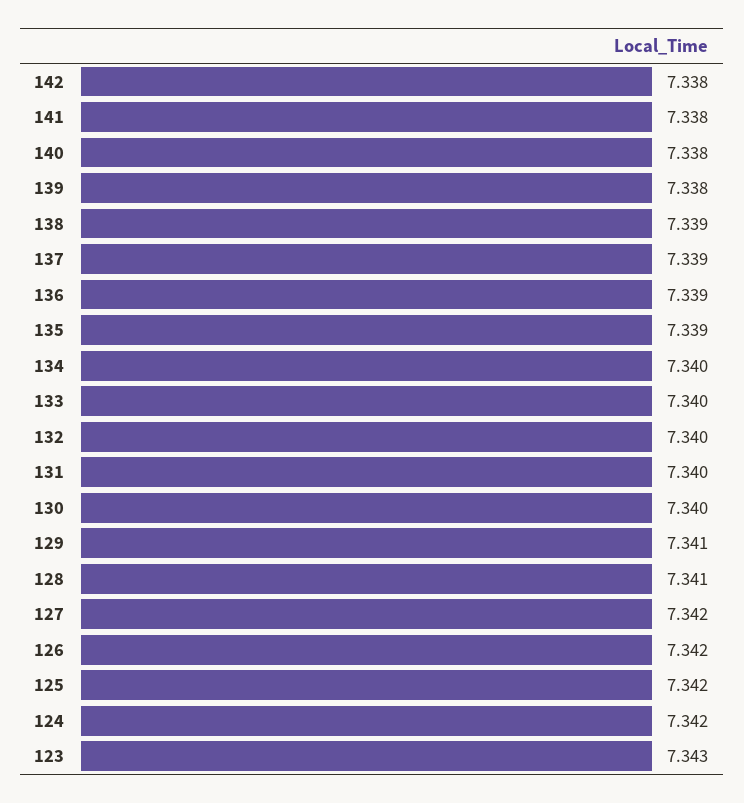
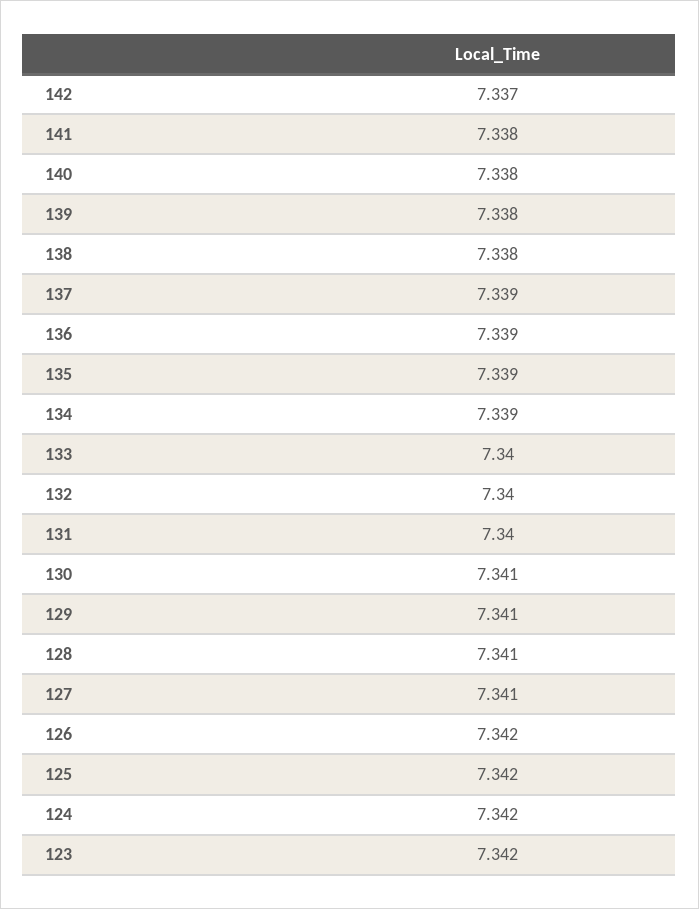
142: 7.338 -> 7.337
138: 7.339 -> 7.338
134: 7.34 -> 7.339
130: 7.34 -> 7.341
127: 7.342 -> 7.341
123: 7.343 -> 7.342

